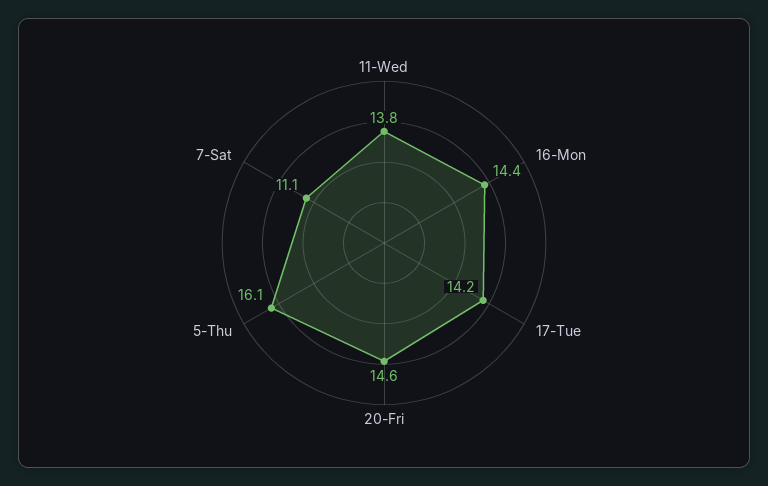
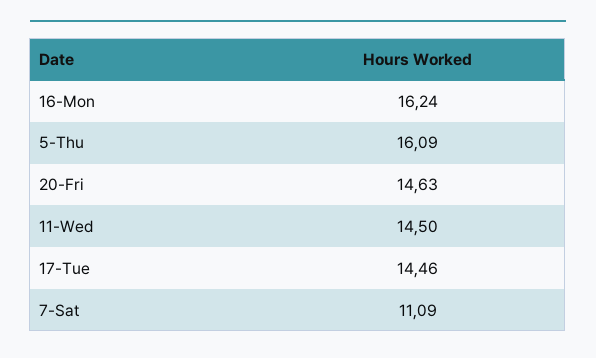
11-Wed: 13.8 -> 14.5
16-Mon: 14.4 -> 16.24
17-Tue: 14.2 -> 14.46

